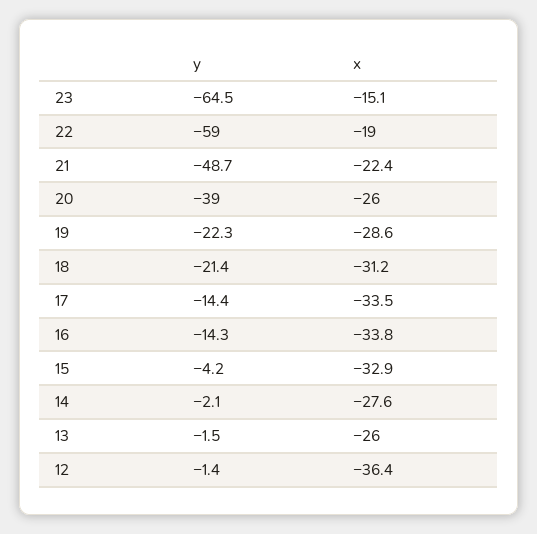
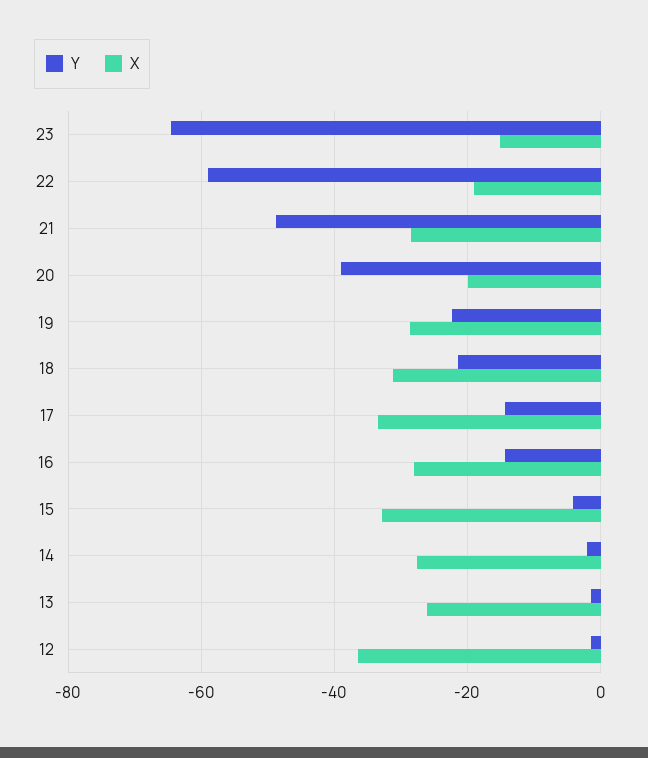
x, 21: -22.4 -> -28
x, 20: -26 -> -20
x, 16: -33.8 -> -28

